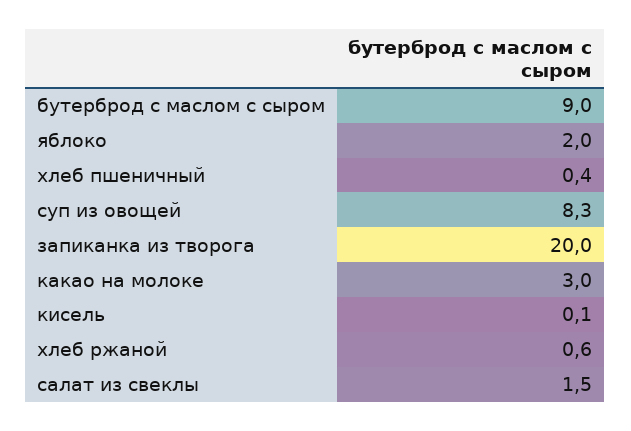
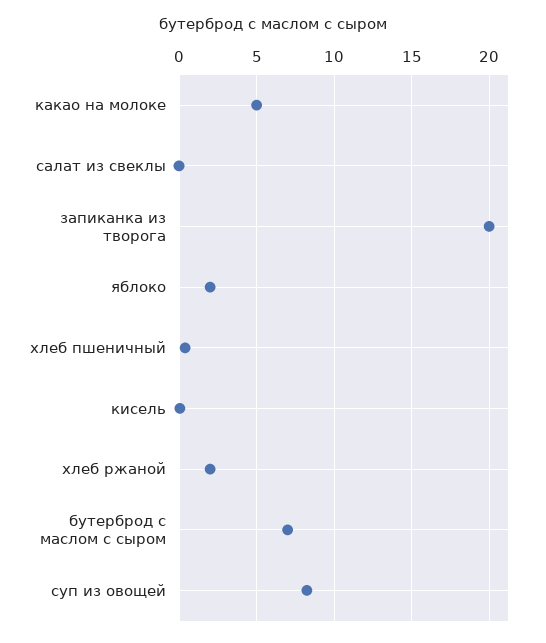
бутерброд с маслом с сыром: 9 -> 7
какао на молоке: 3 -> 5
хлеб ржаной: 0.6 -> 2
салат из свеклы: 1.5 -> 0

